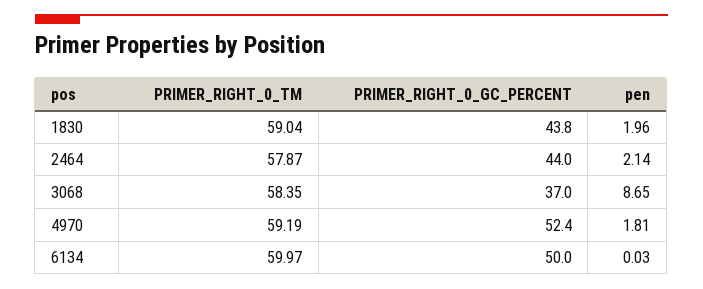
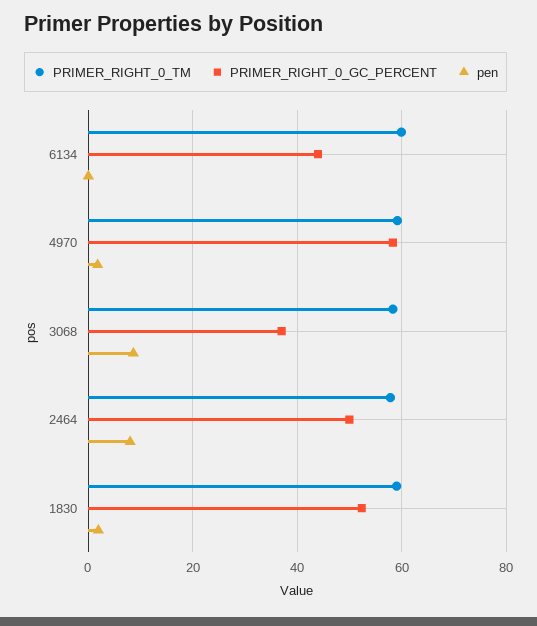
PRIMER_RIGHT_0_GC_PERCENT, 1830: 43.8 -> 52
PRIMER_RIGHT_0_GC_PERCENT, 2464: 44 -> 50
pen, 2464: 2.14 -> 8
PRIMER_RIGHT_0_GC_PERCENT, 4970: 52.4 -> 58
PRIMER_RIGHT_0_GC_PERCENT, 6134: 50 -> 44

